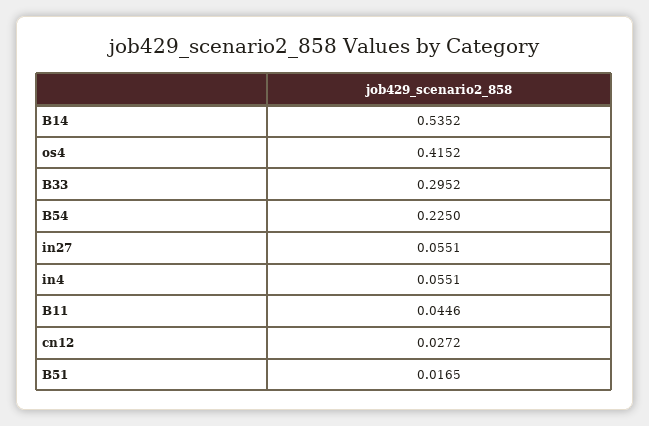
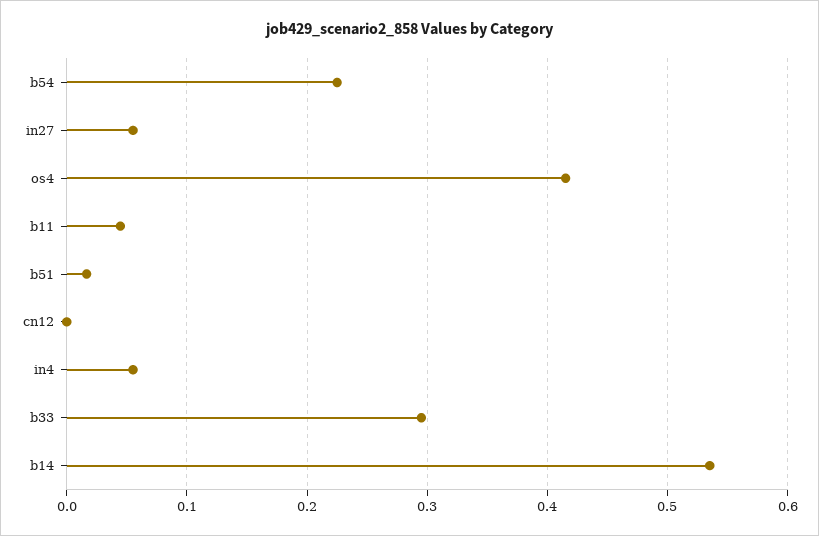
cn12: 0.0272 -> 0

